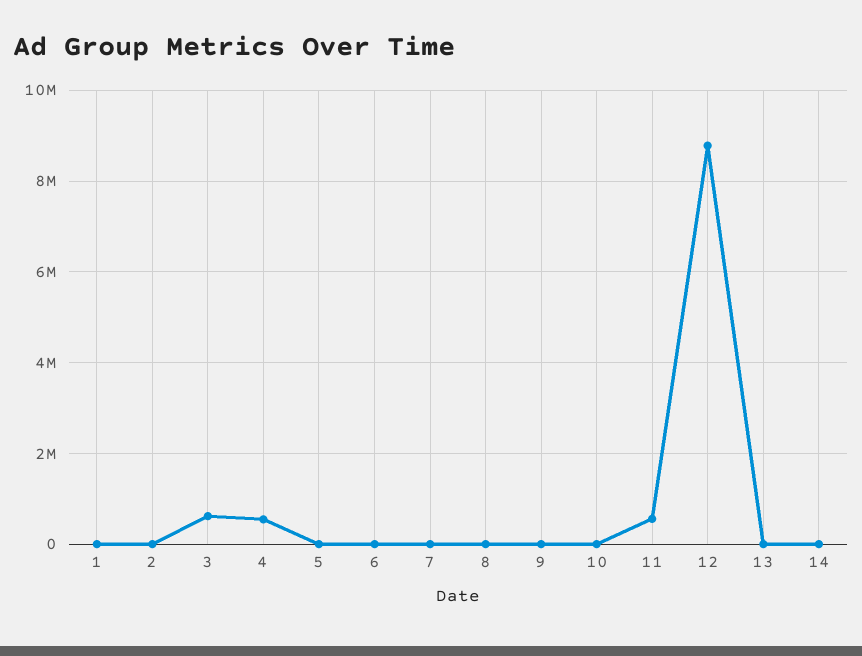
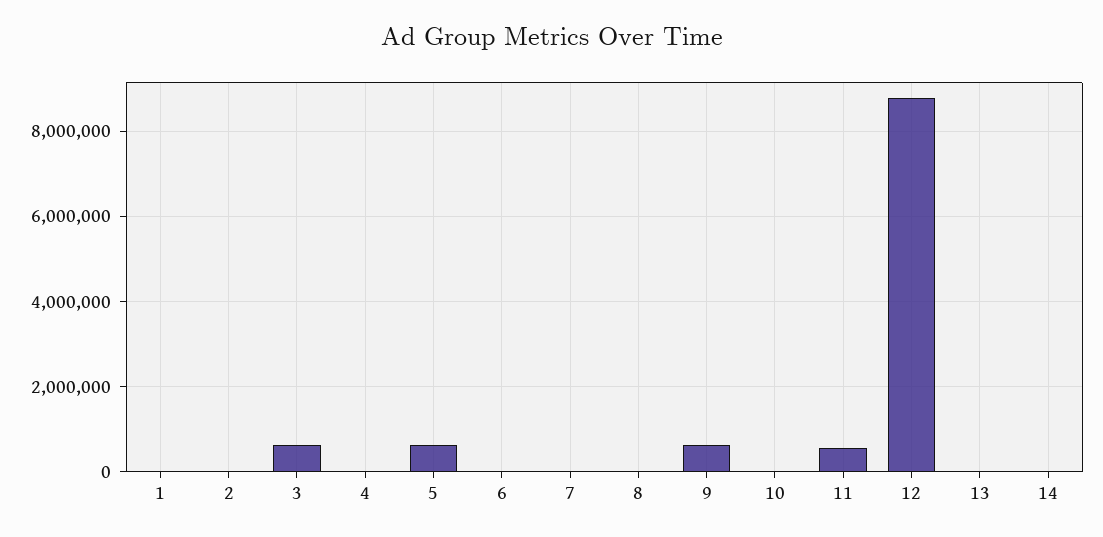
4: 600000 -> 0
5: 0 -> 600000
9: 0 -> 600000

